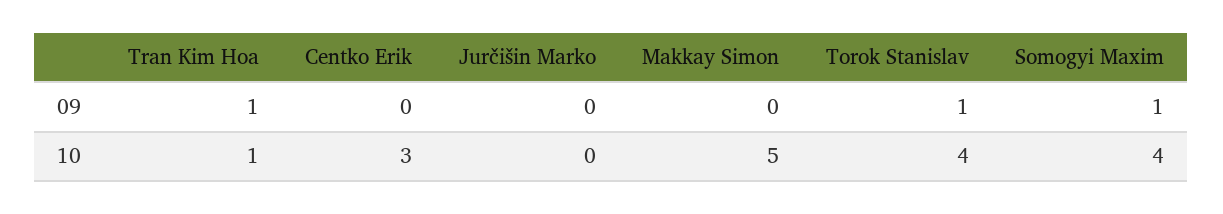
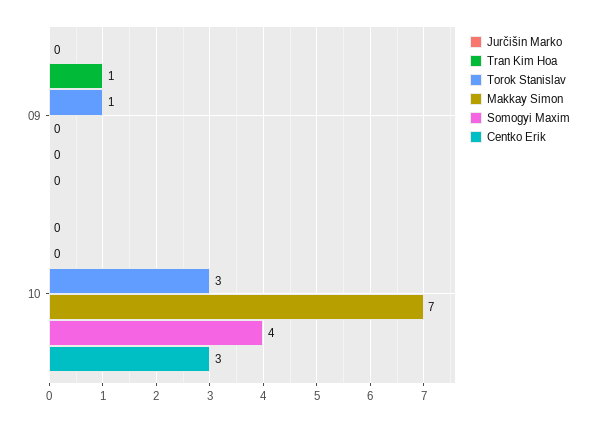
Somogyi Maxim, 09: 1 -> 0
Tran Kim Hoa, 10: 1 -> 0
Makkay Simon, 10: 5 -> 7
Torok Stanislav, 10: 4 -> 3

